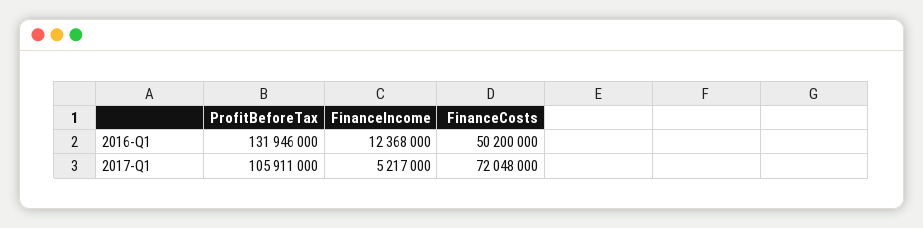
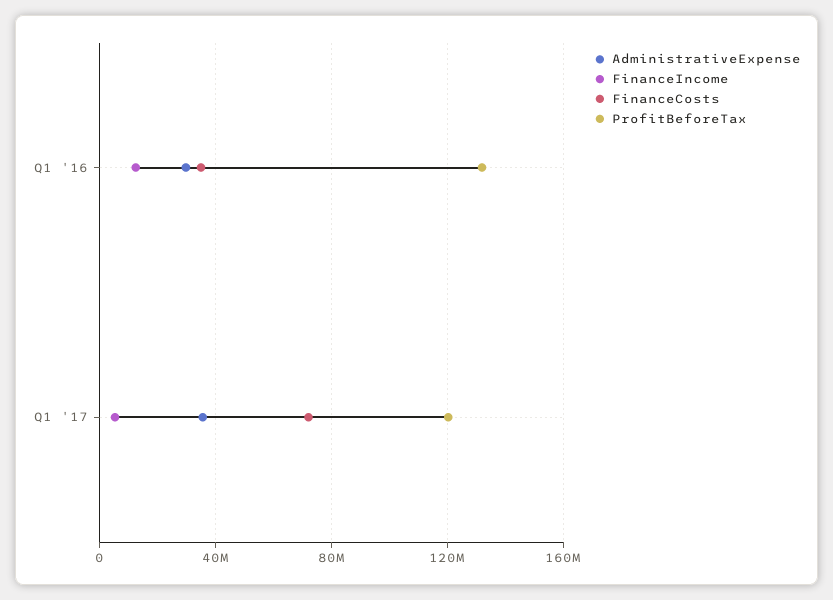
FinanceCosts, 2016-Q1: 50200000 -> 35000000
ProfitBeforeTax, 2017-Q1: 105911000 -> 120000000
AdministrativeExpense, 2016-Q1: none -> 30000000
AdministrativeExpense, 2017-Q1: none -> 35000000

